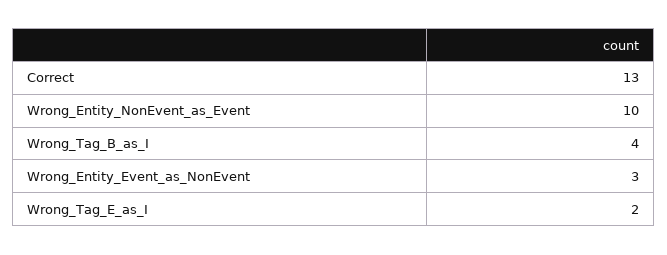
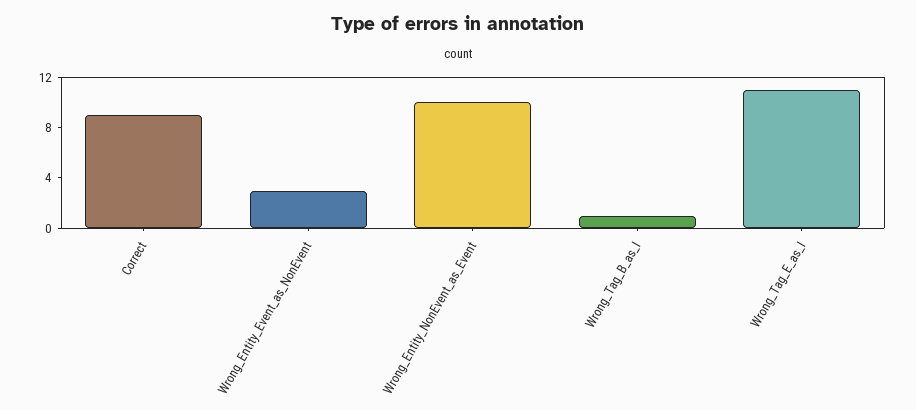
Correct: 13 -> 9
Wrong_Tag_B_as_I: 4 -> 1
Wrong_Tag_E_as_I: 2 -> 11

